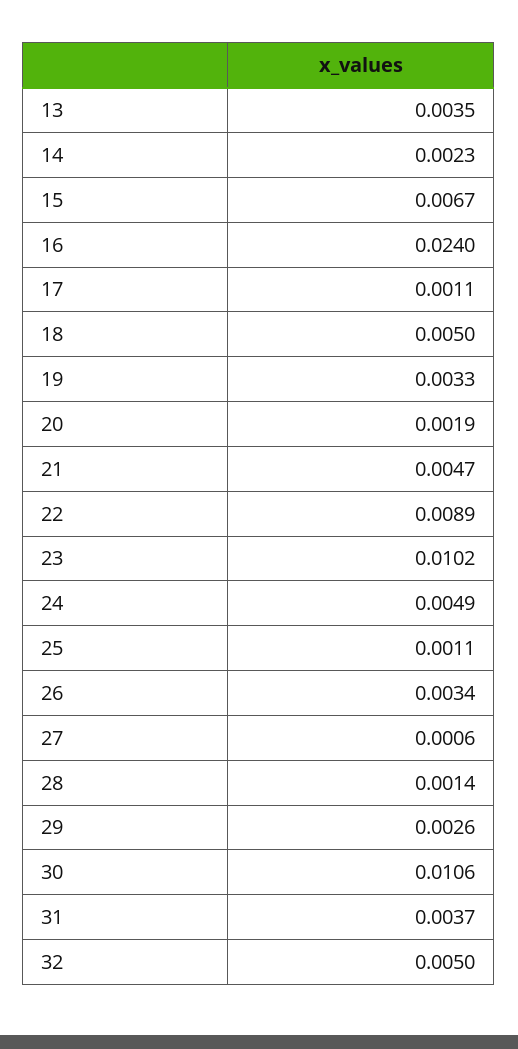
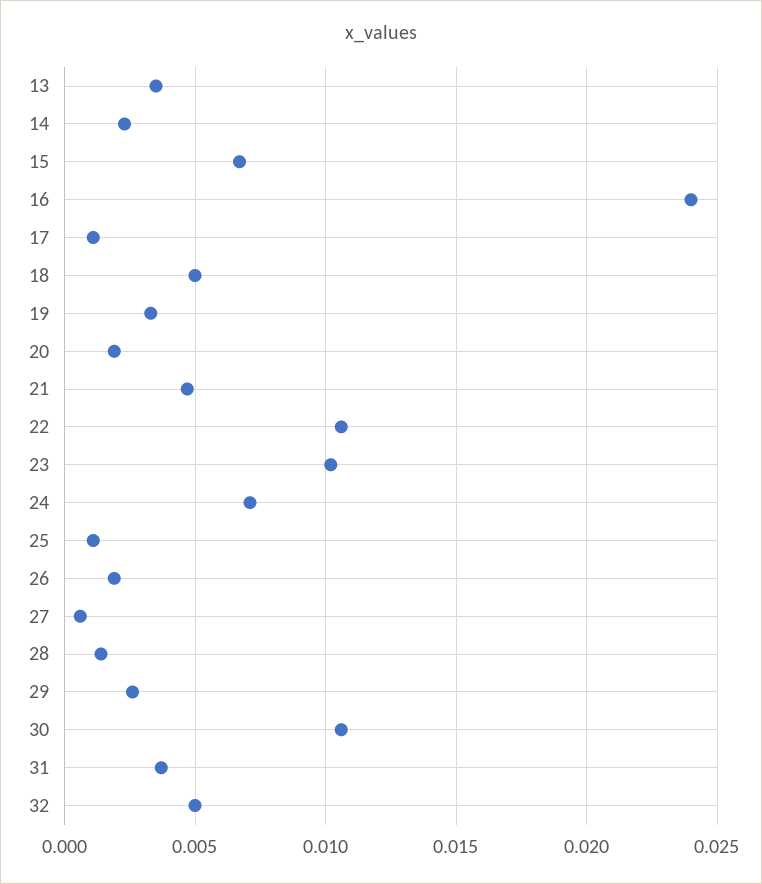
22: 0.0089 -> 0.0105
24: 0.0049 -> 0.007
26: 0.0034 -> 0.002

